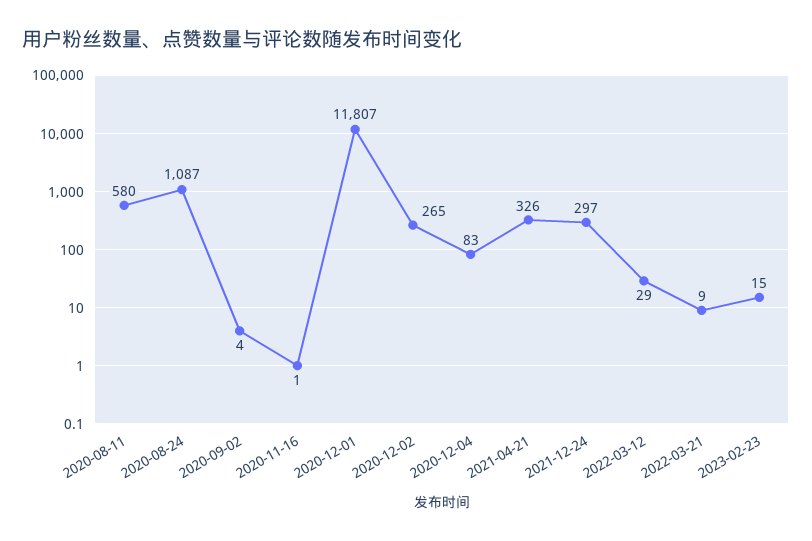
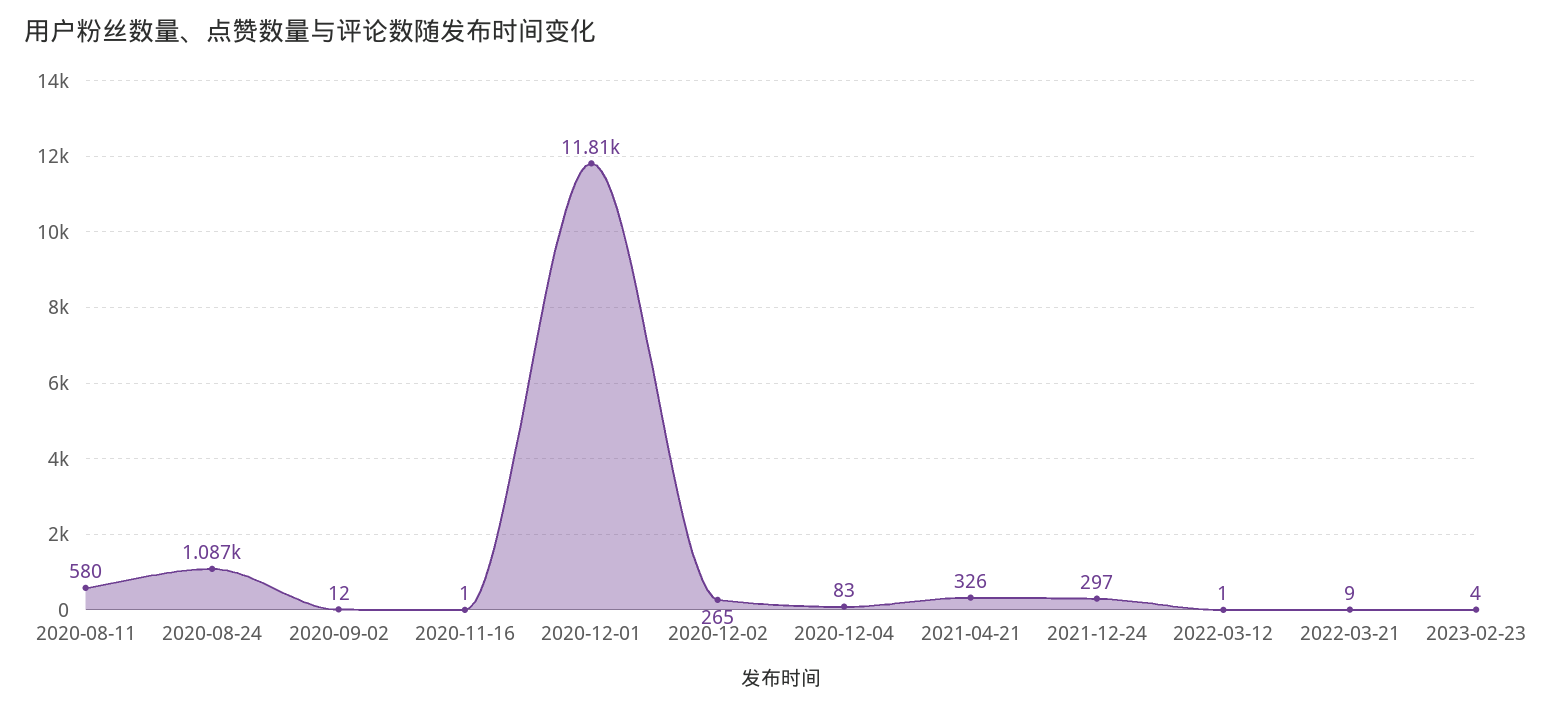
2020-09-02: 4 -> 12
2022-03-12: 29 -> 1
2023-02-23: 15 -> 4

